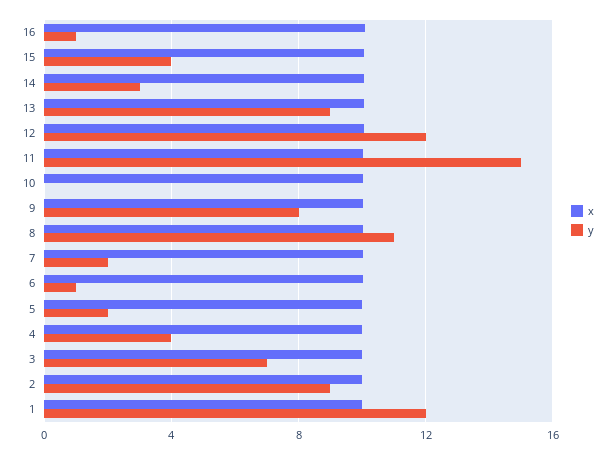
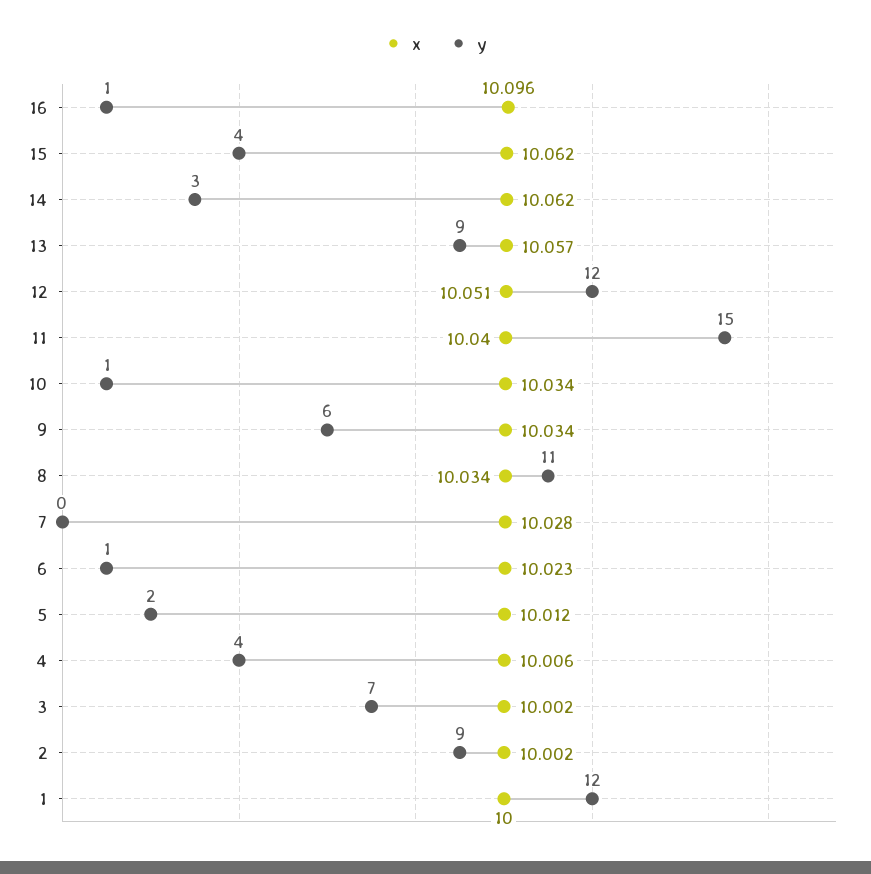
y, 10: 0 -> 1
y, 9: 8 -> 6
y, 7: 2 -> 0

